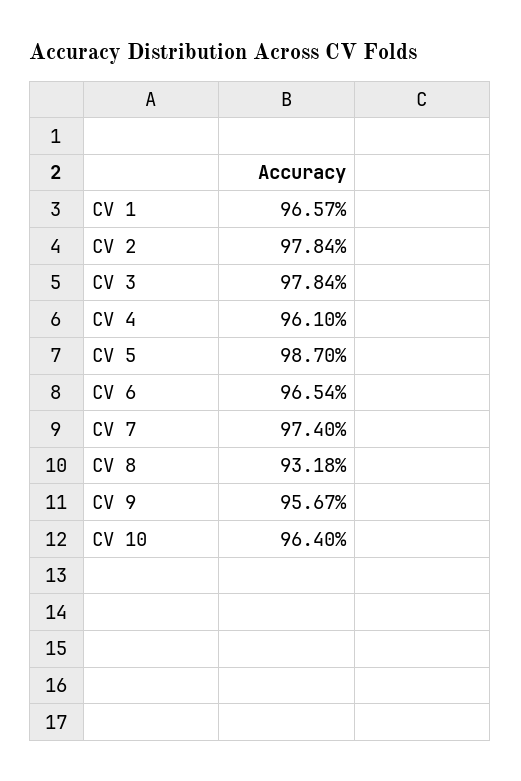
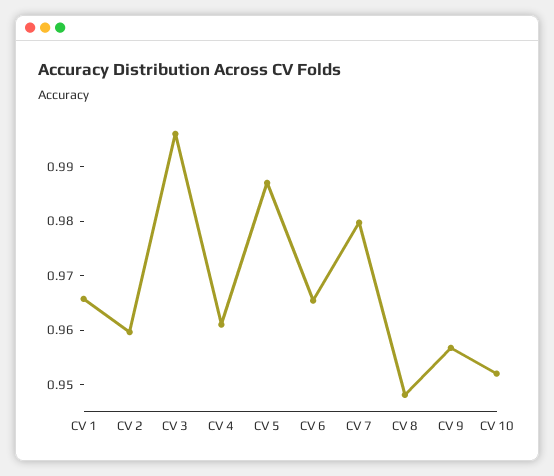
CV 2: 0.9784 -> 0.96
CV 3: 0.9784 -> 0.996
CV 7: 0.974 -> 0.98
CV 8: 0.9318 -> 0.948
CV 10: 0.964 -> 0.952

